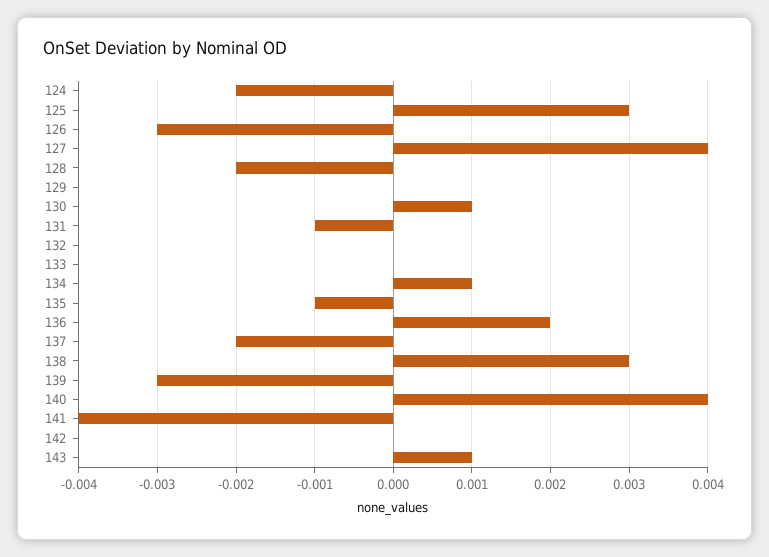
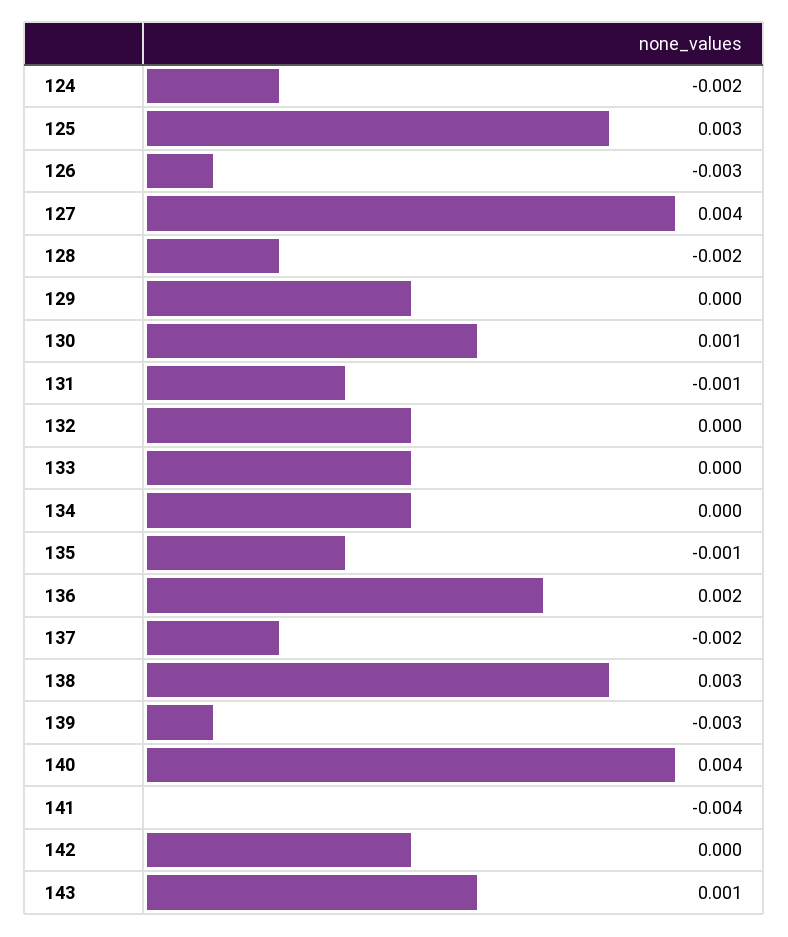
134: 0.001 -> 0

